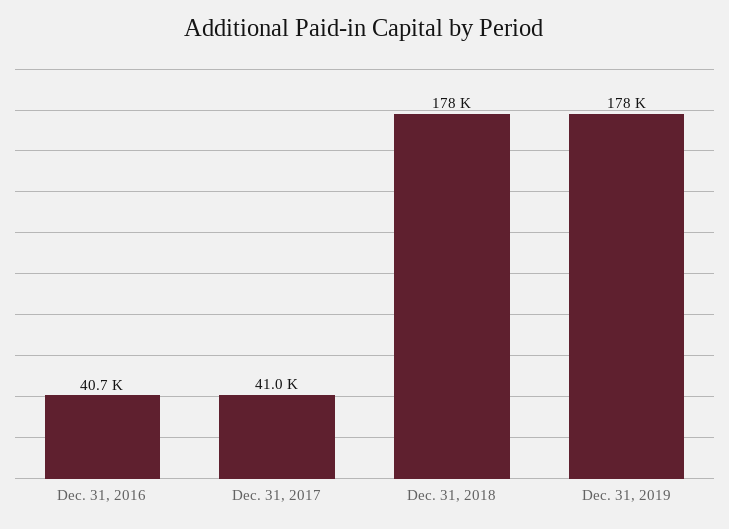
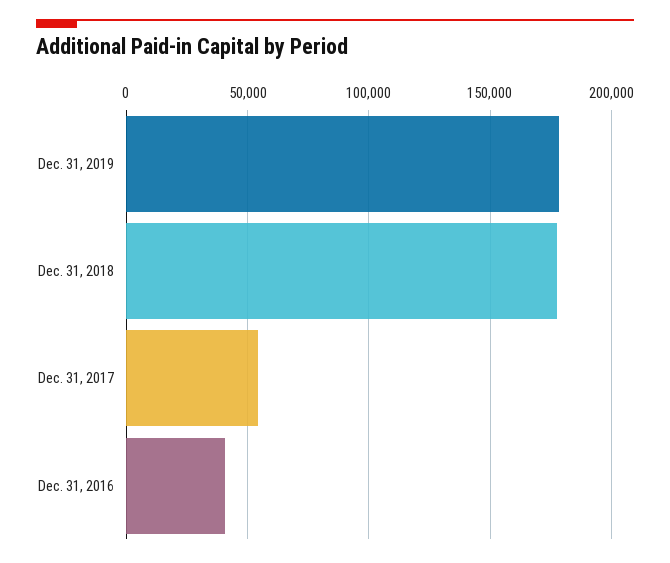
Dec. 31, 2017: 41000 -> 55000

